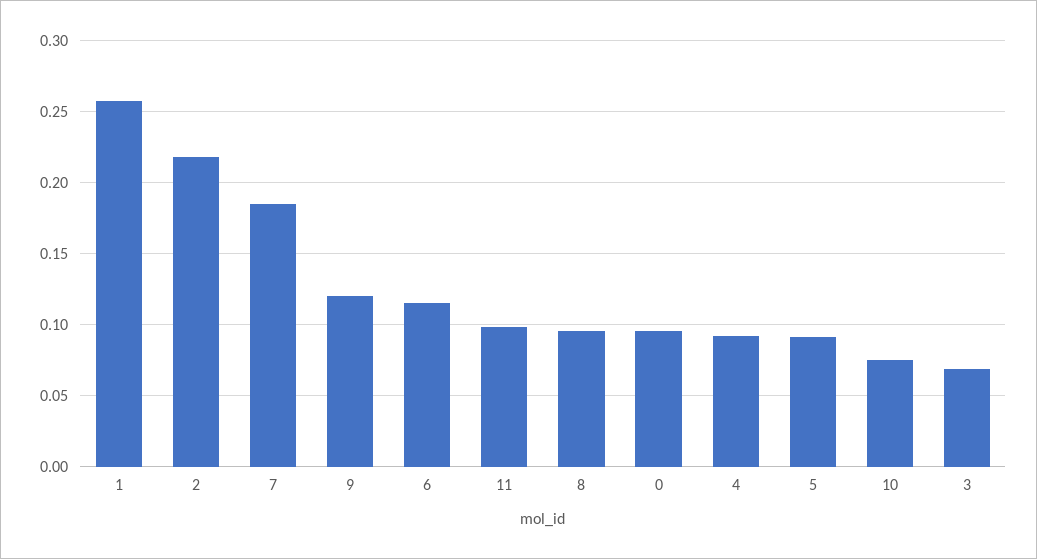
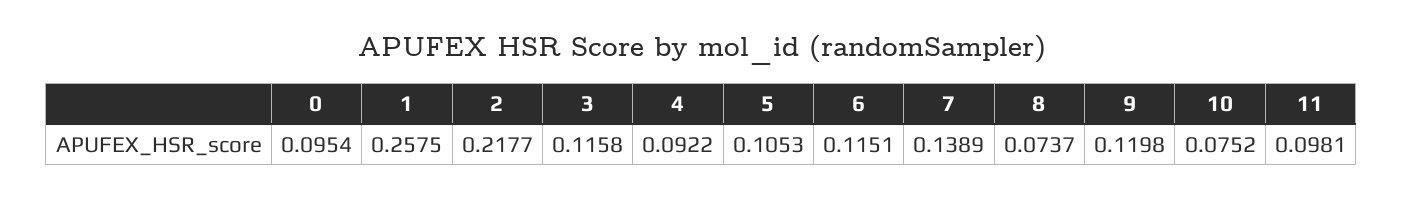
7: 0.185 -> 0.1389
8: 0.095 -> 0.0737
5: 0.09 -> 0.1053
3: 0.07 -> 0.1158

